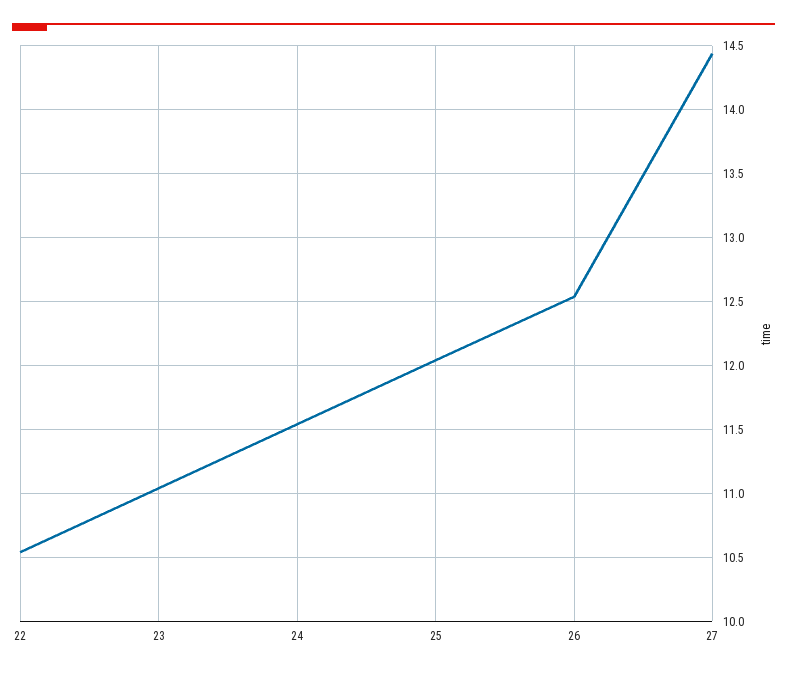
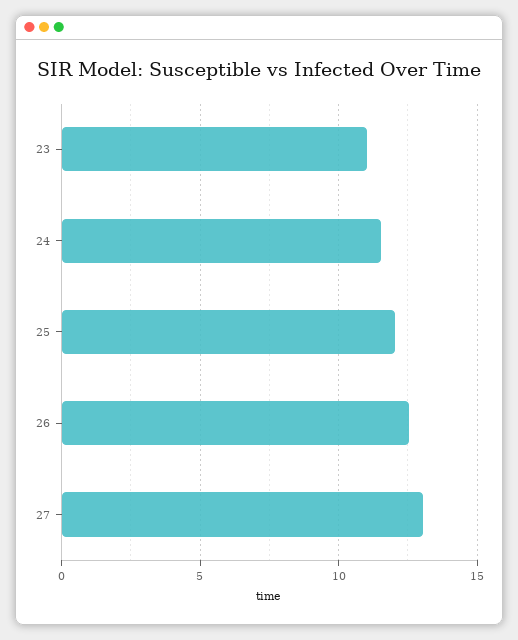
22: 10.55 -> none
27: 14.45 -> 13

